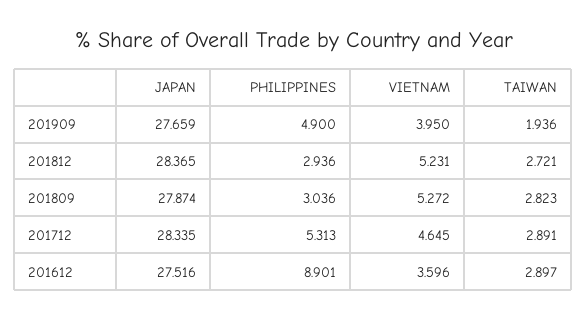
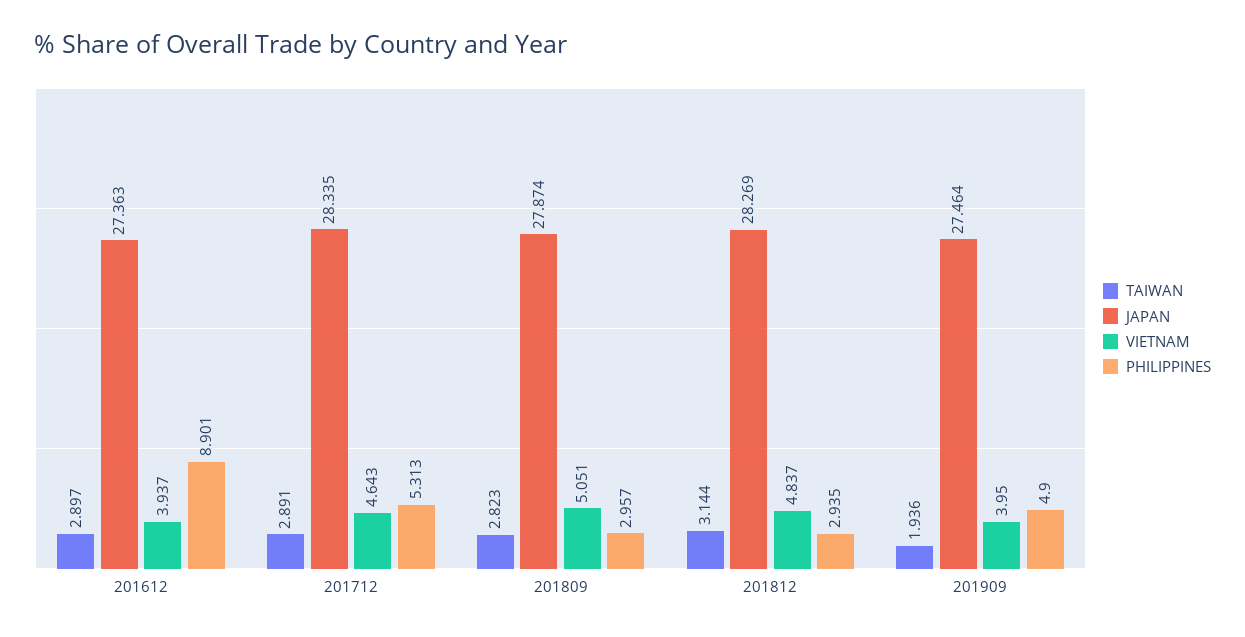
JAPAN, 201909: 27.659 -> 27.464
JAPAN, 201812: 28.365 -> 28.269
PHILIPPINES, 201812: 2.936 -> 2.935
VIETNAM, 201812: 5.231 -> 4.837
TAIWAN, 201812: 2.721 -> 3.144
PHILIPPINES, 201809: 3.036 -> 2.957
VIETNAM, 201809: 5.272 -> 5.051
VIETNAM, 201712: 4.645 -> 4.643
JAPAN, 201612: 27.516 -> 27.363
VIETNAM, 201612: 3.596 -> 3.937

